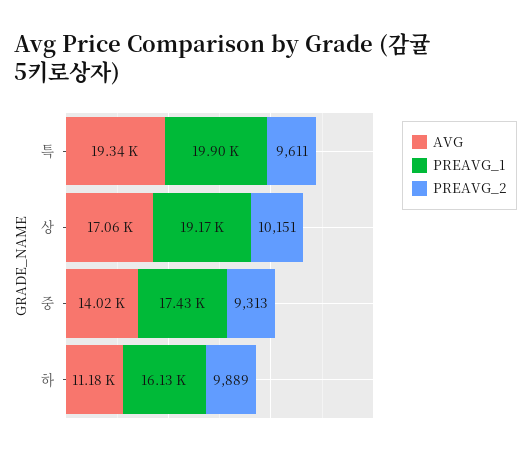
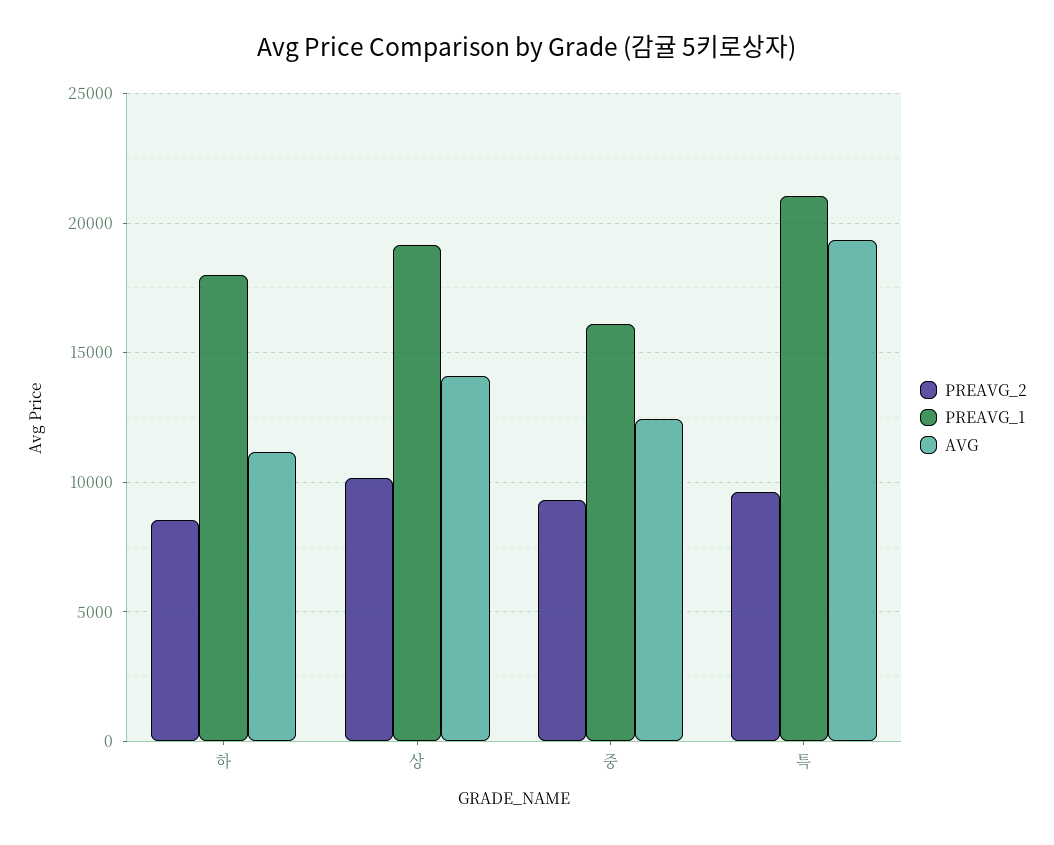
PREAVG_1, 특: 19900 -> 21000
AVG, 상: 17060 -> 14000
AVG, 중: 14020 -> 12500
PREAVG_1, 중: 17430 -> 16000
PREAVG_1, 하: 16130 -> 18000
PREAVG_2, 하: 9889 -> 8500

